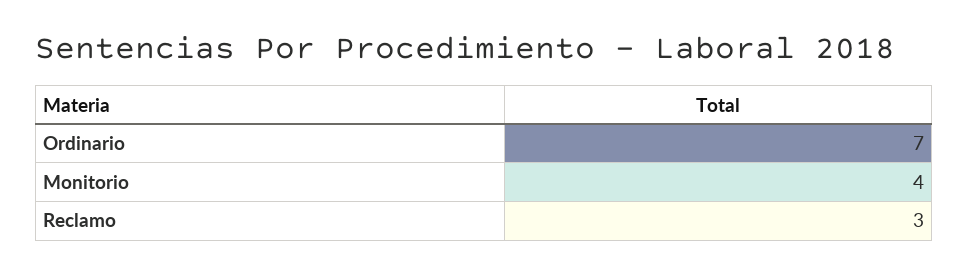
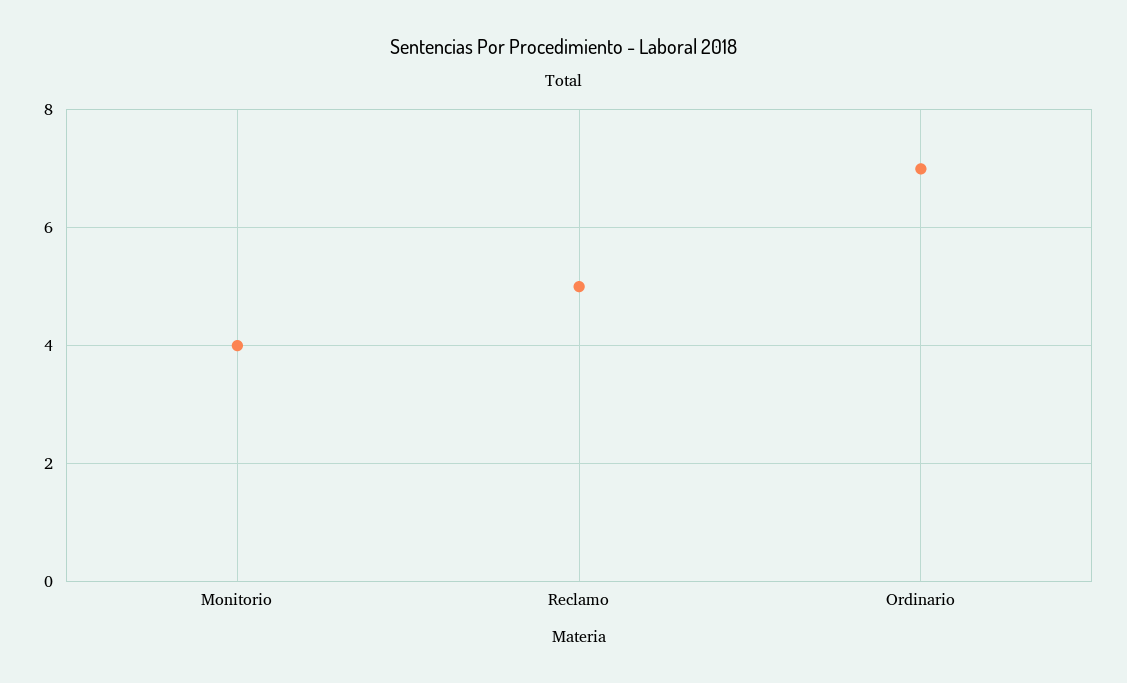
Reclamo: 3 -> 5

